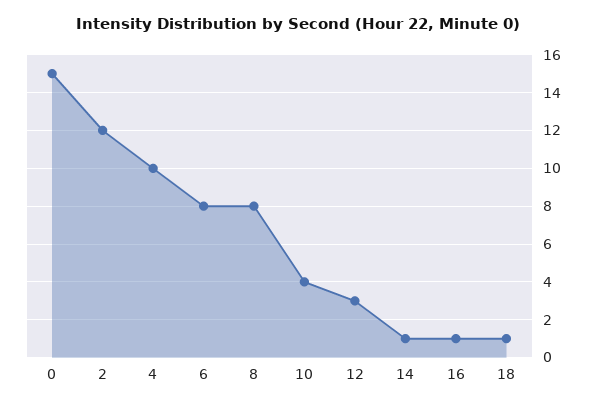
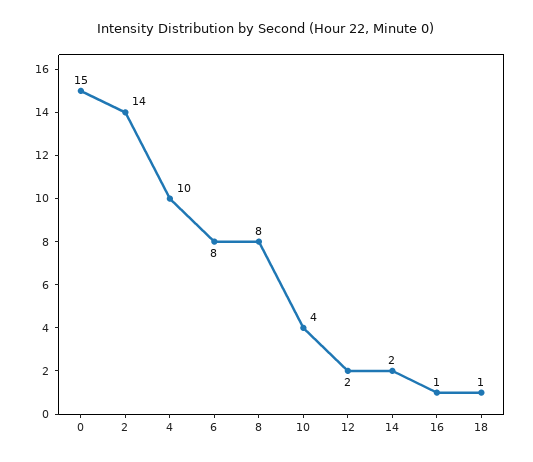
2: 12 -> 14
12: 3 -> 2
14: 1 -> 2

